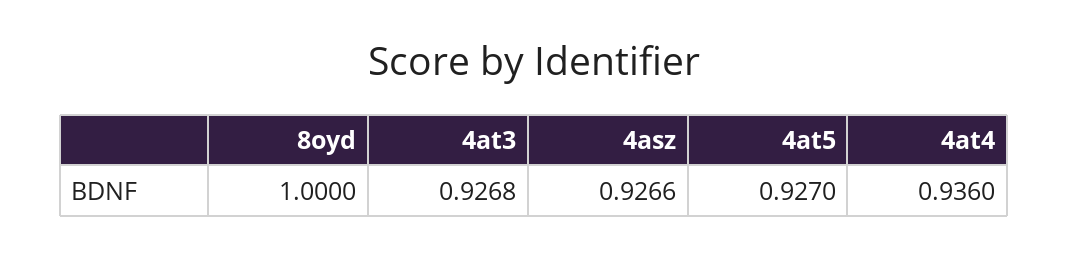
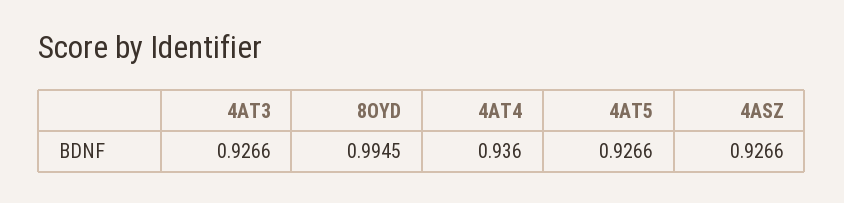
8oyd: 1 -> 0.9945
4at3: 0.9268 -> 0.9266
4at5: 0.927 -> 0.9266

